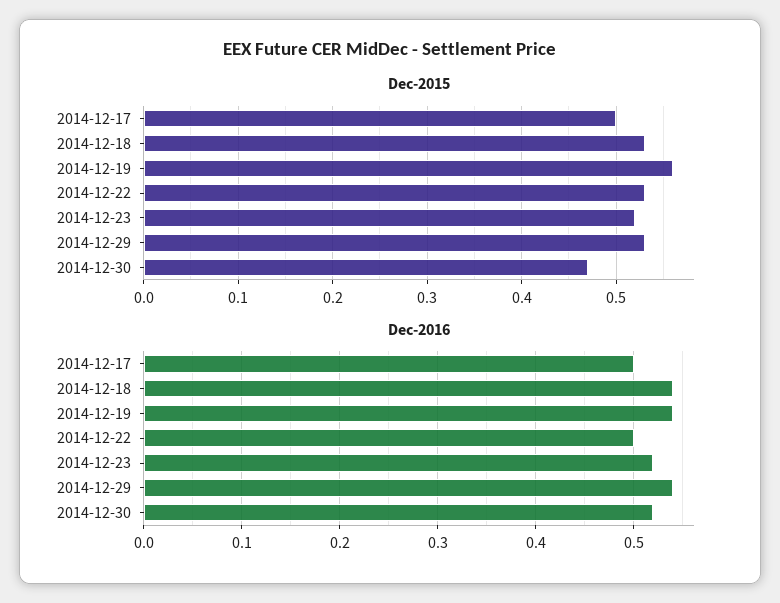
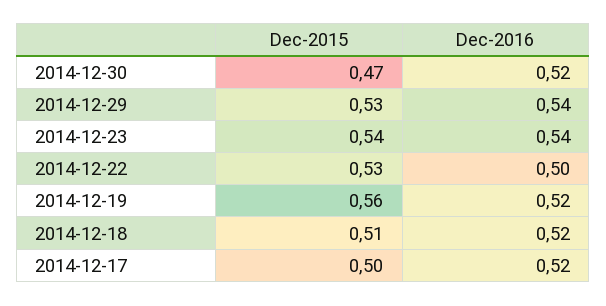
Dec-2015, 2014-12-18: 0.53 -> 0.51
Dec-2015, 2014-12-23: 0.52 -> 0.54
Dec-2016, 2014-12-17: 0.5 -> 0.52
Dec-2016, 2014-12-18: 0.54 -> 0.52
Dec-2016, 2014-12-19: 0.54 -> 0.52
Dec-2016, 2014-12-23: 0.52 -> 0.54

